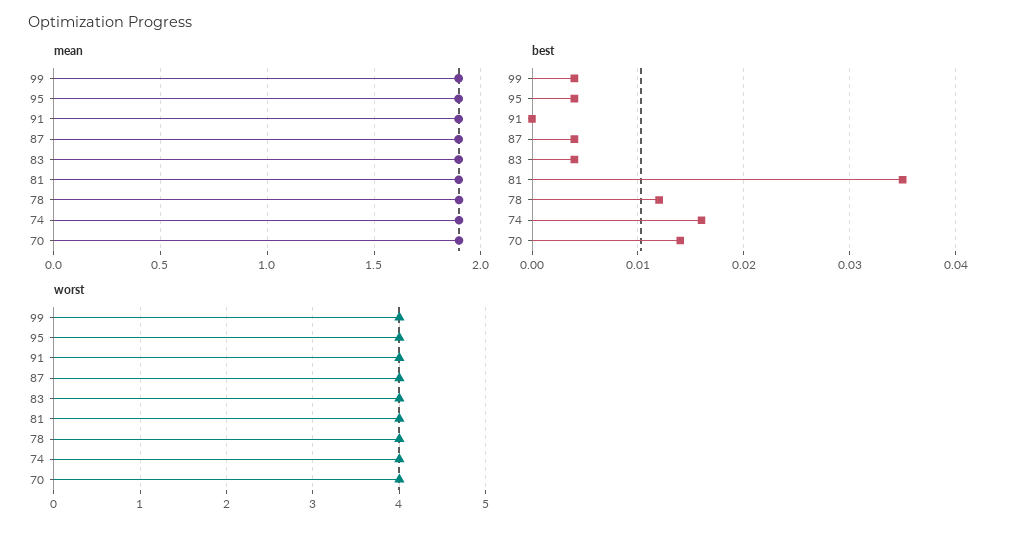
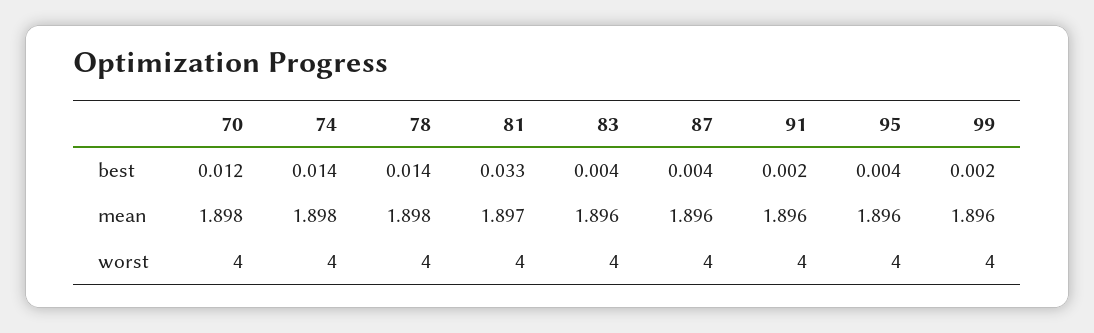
best, 99: 0.004 -> 0.002
best, 91: 0 -> 0.002
best, 81: 0.035 -> 0.033
best, 78: 0.012 -> 0.014
best, 74: 0.016 -> 0.014
best, 70: 0.014 -> 0.012

